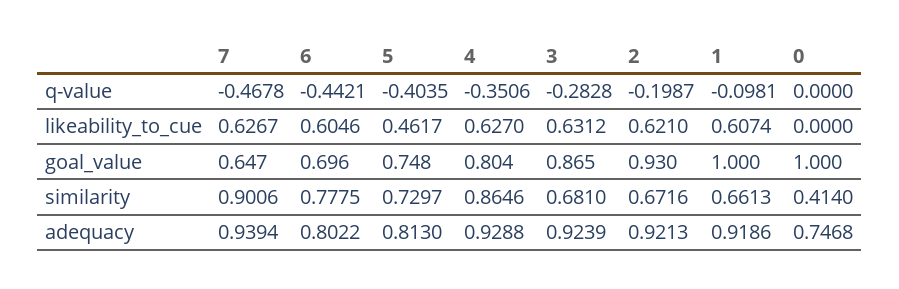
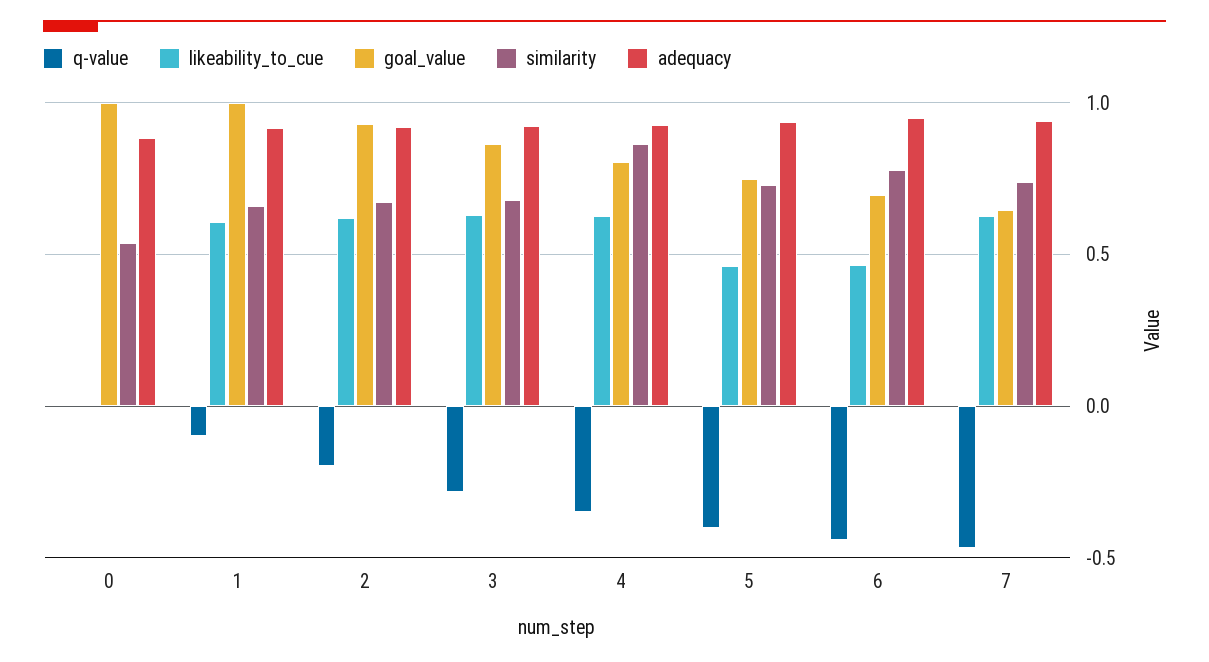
likeability_to_cue, 6: 0.6046 -> 0.45
similarity, 7: 0.9006 -> 0.75
similarity, 0: 0.414 -> 0.55
adequacy, 6: 0.8022 -> 0.95
adequacy, 5: 0.813 -> 0.95
adequacy, 0: 0.7468 -> 0.9

